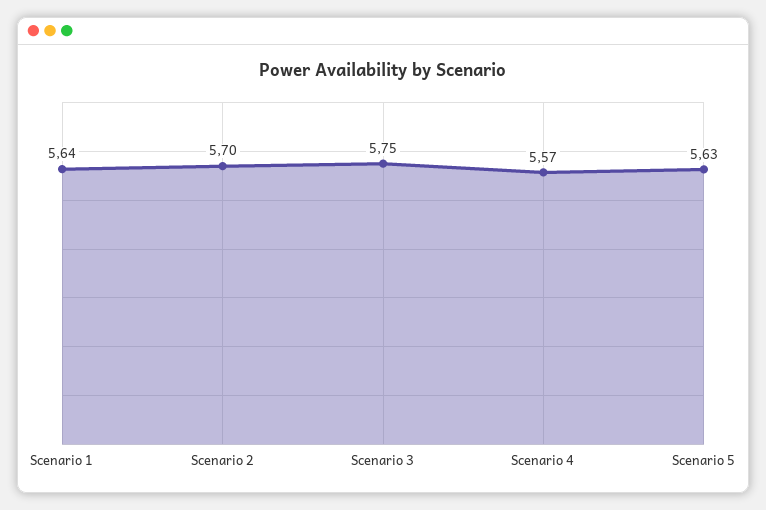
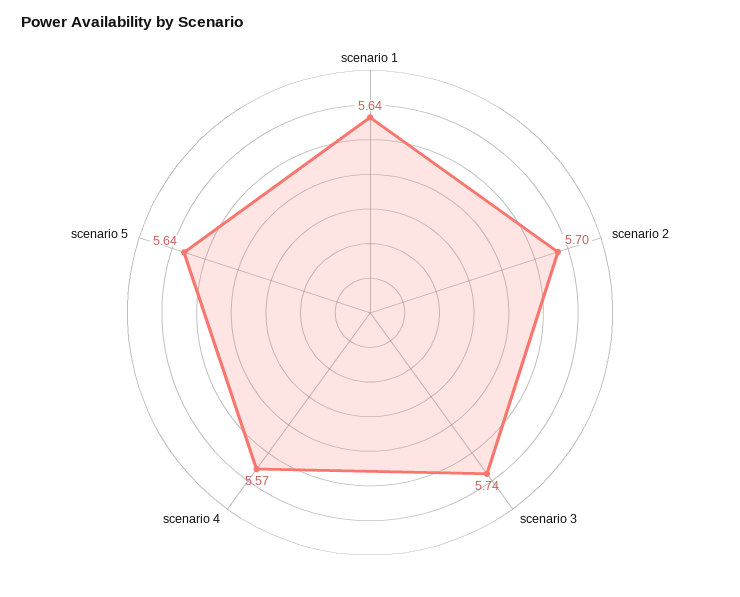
Scenario 3: 5.75 -> 5.74
Scenario 5: 5.63 -> 5.64

